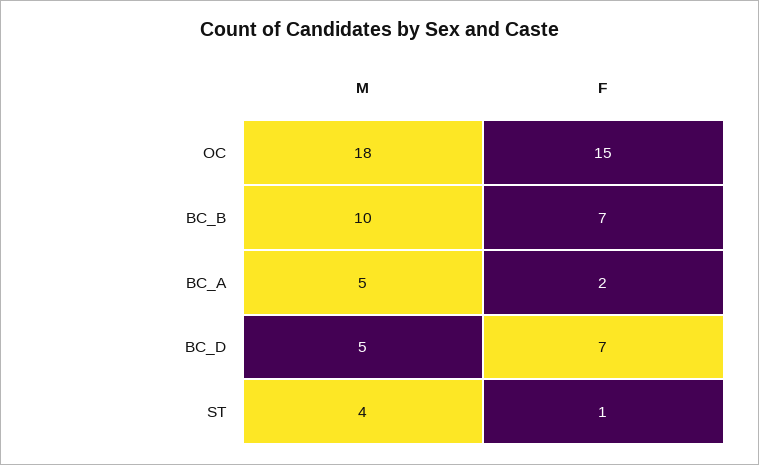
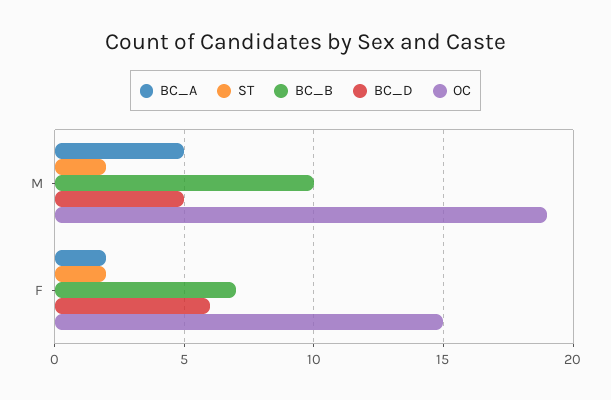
OC, M: 18 -> 19
BC_D, F: 7 -> 6
ST, M: 4 -> 2
ST, F: 1 -> 2

